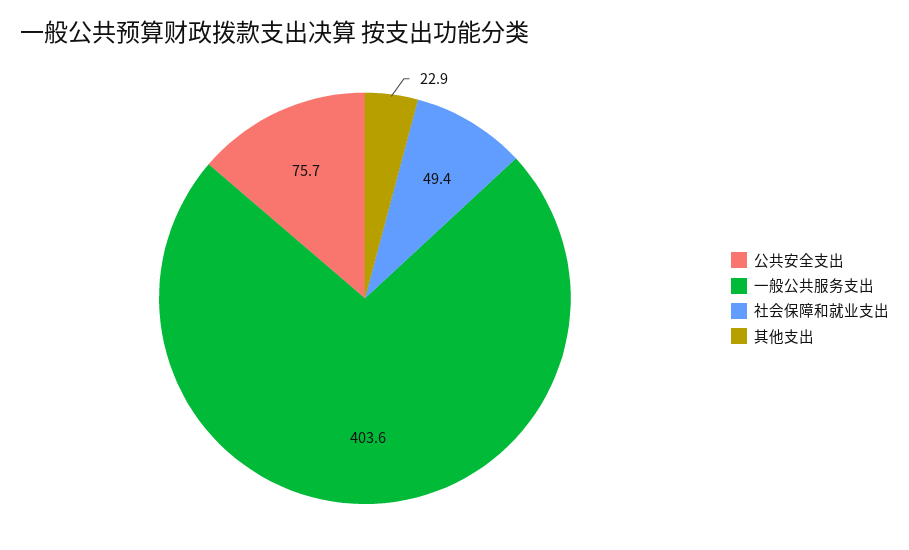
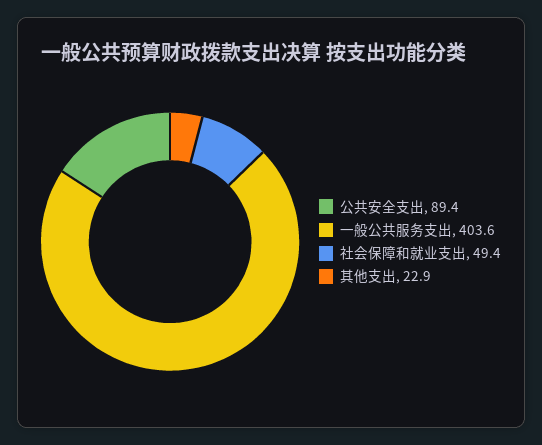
公共安全支出: 75.7 -> 89.4

